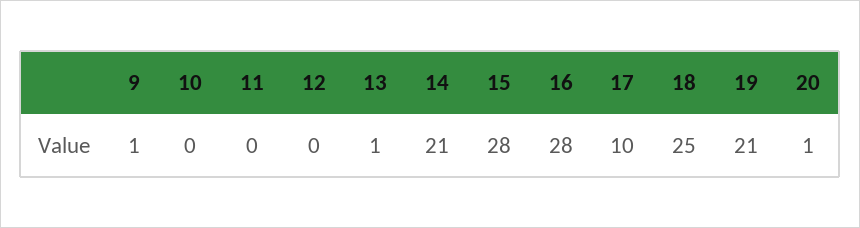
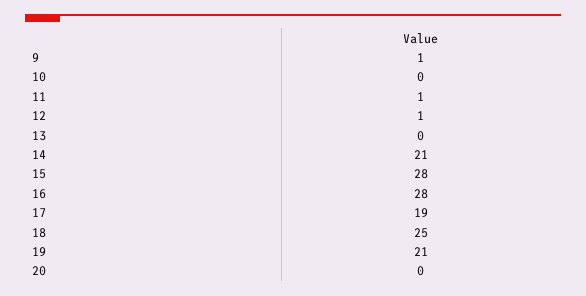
11: 0 -> 1
12: 0 -> 1
13: 1 -> 0
17: 10 -> 19
20: 1 -> 0

